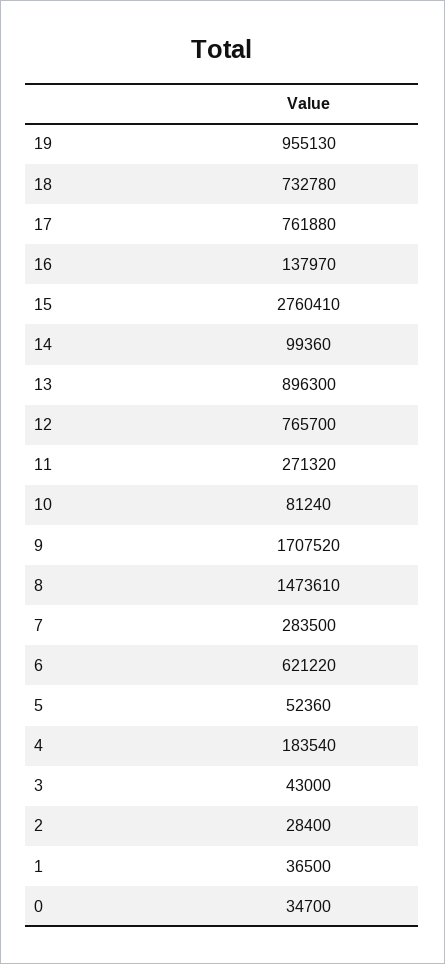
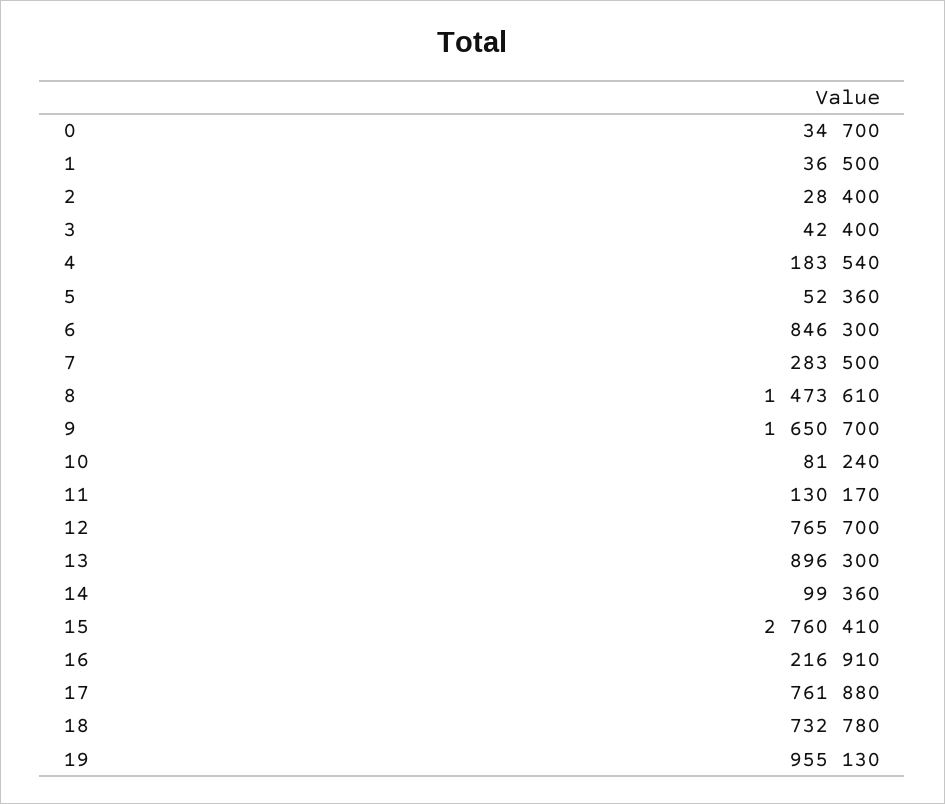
16: 137970 -> 216910
11: 271320 -> 130170
9: 1707520 -> 1650700
6: 621220 -> 846300
3: 43000 -> 42400

